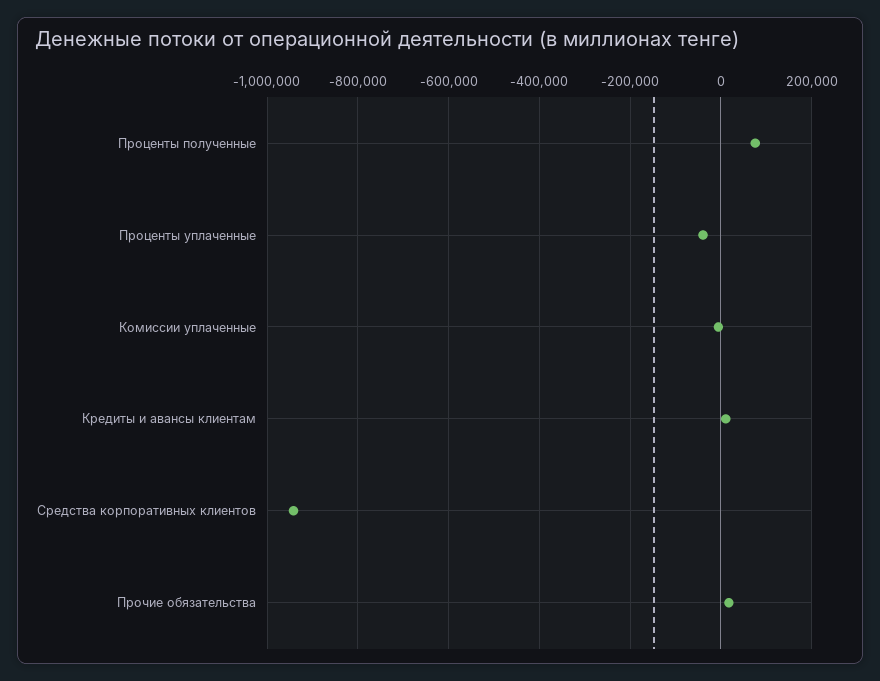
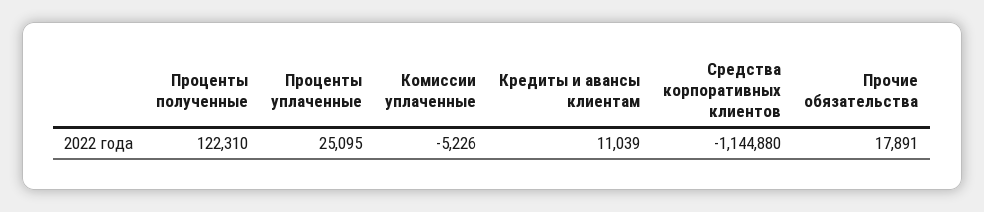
Проценты полученные: 80000 -> 122310
Проценты уплаченные: -40000 -> 25095
Средства корпоративных клиентов: -940000 -> -1144880

